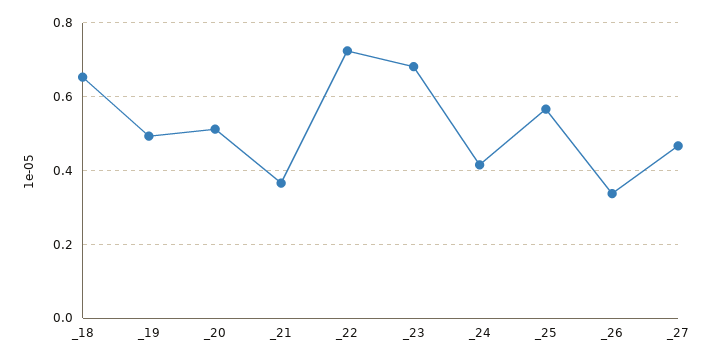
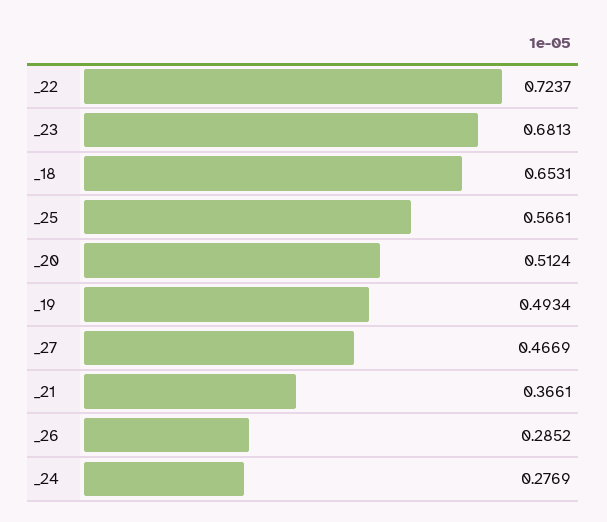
_24: 0.42 -> 0.2769
_26: 0.34 -> 0.2852

